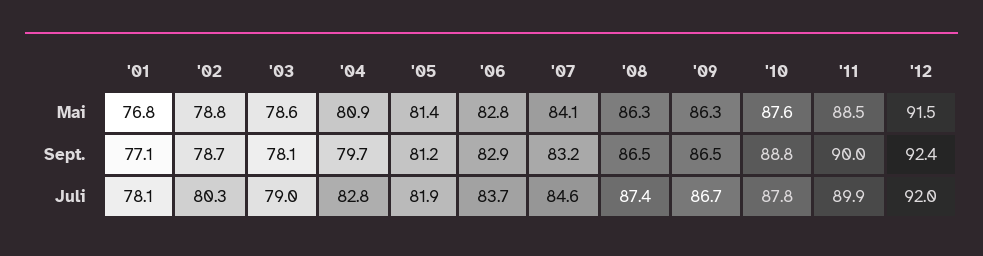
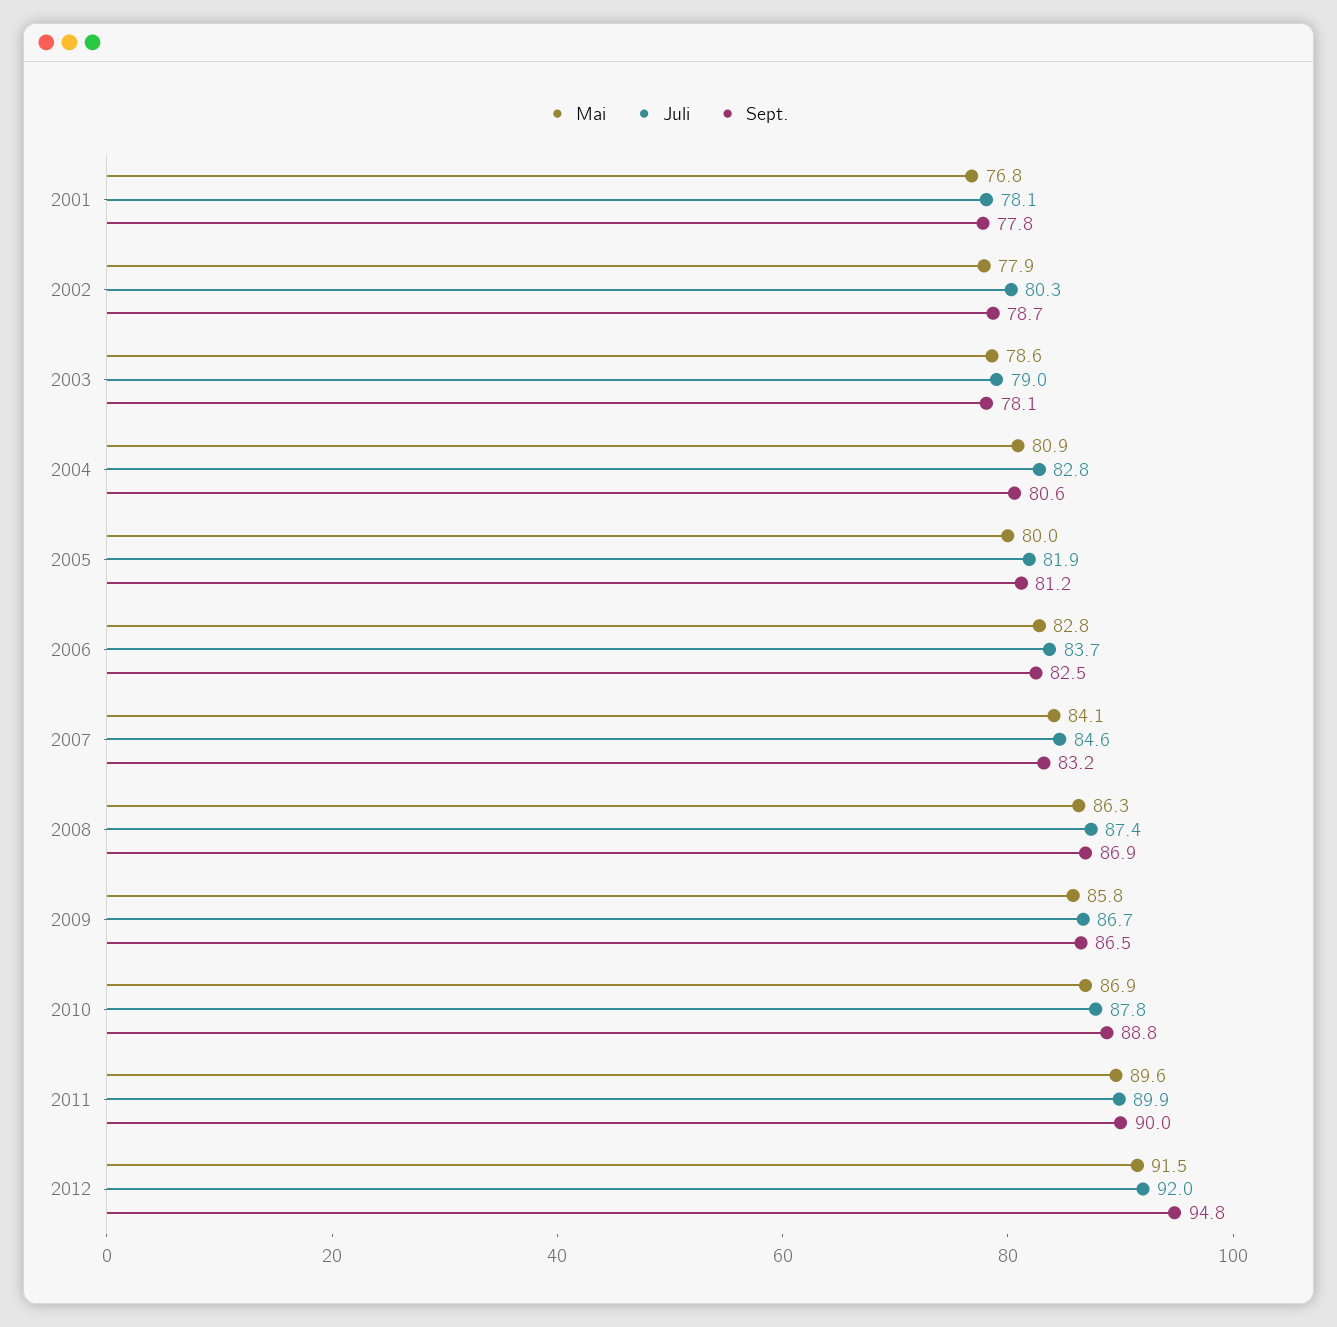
Mai, '02: 78.8 -> 77.9
Mai, '05: 81.4 -> 80
Mai, '09: 86.3 -> 85.8
Mai, '10: 87.6 -> 86.9
Mai, '11: 88.5 -> 89.6
Sept., '01: 77.1 -> 77.8
Sept., '04: 79.7 -> 80.6
Sept., '06: 82.9 -> 82.5
Sept., '08: 86.5 -> 86.9
Sept., '12: 92.4 -> 94.8

